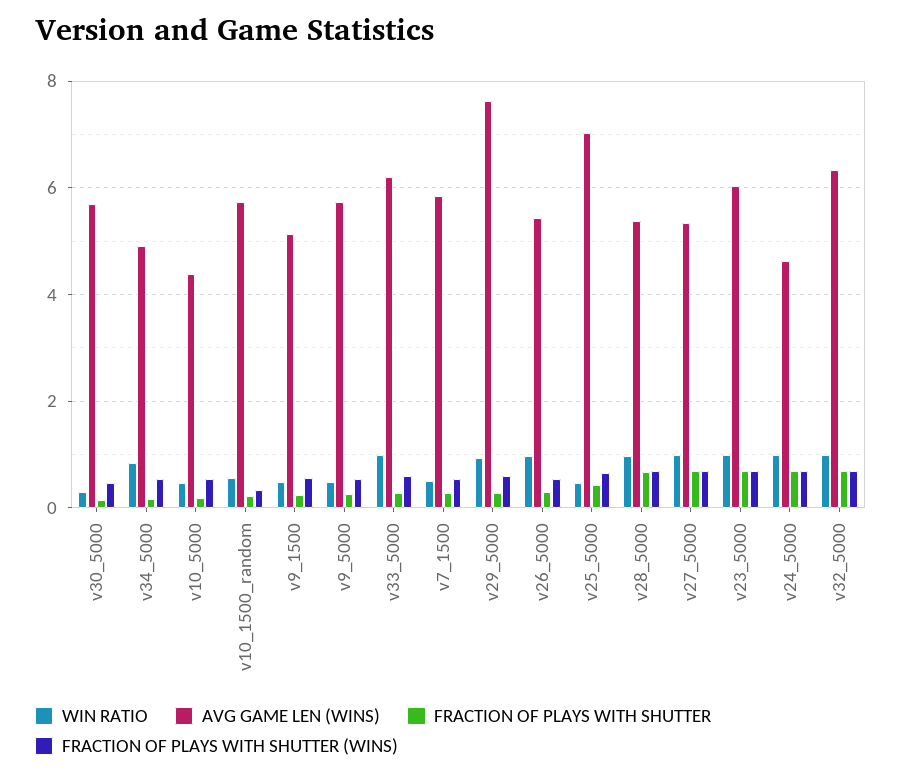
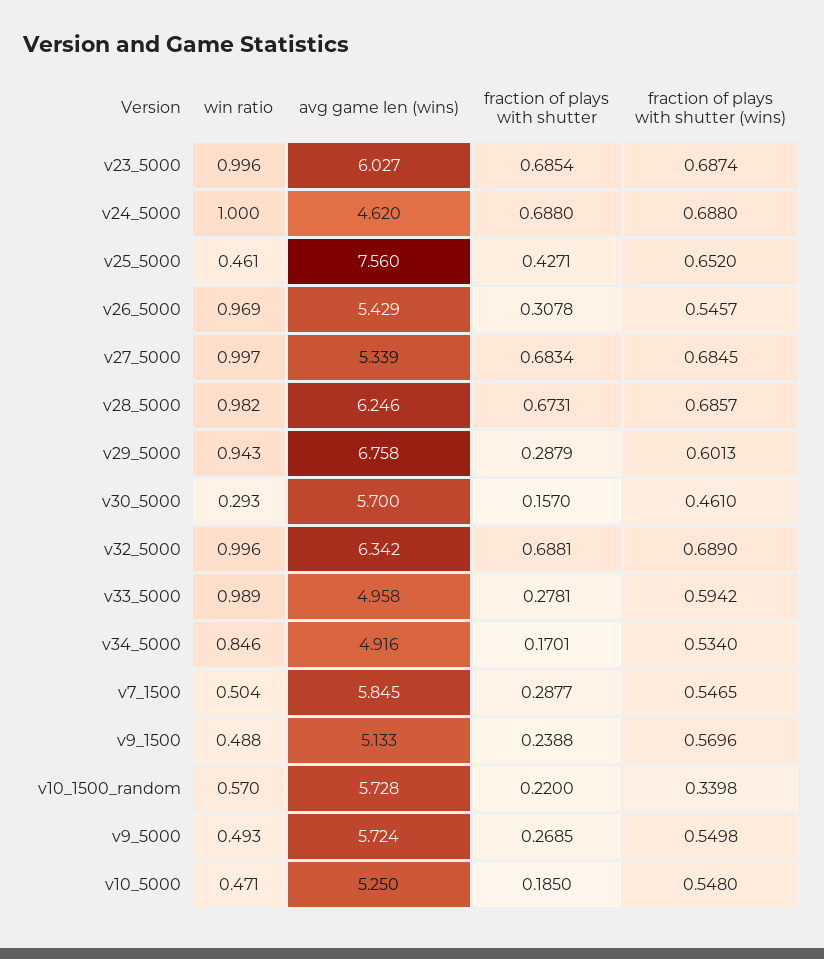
AVG GAME LEN (WINS), v10_5000: 4.4 -> 5.25
AVG GAME LEN (WINS), v33_5000: 6.2 -> 4.958
AVG GAME LEN (WINS), v29_5000: 7.6 -> 6.758
AVG GAME LEN (WINS), v25_5000: 7 -> 7.56
AVG GAME LEN (WINS), v28_5000: 5.4 -> 6.246

